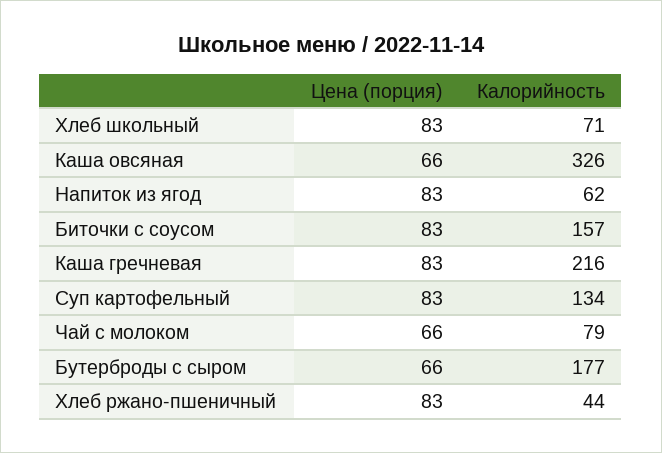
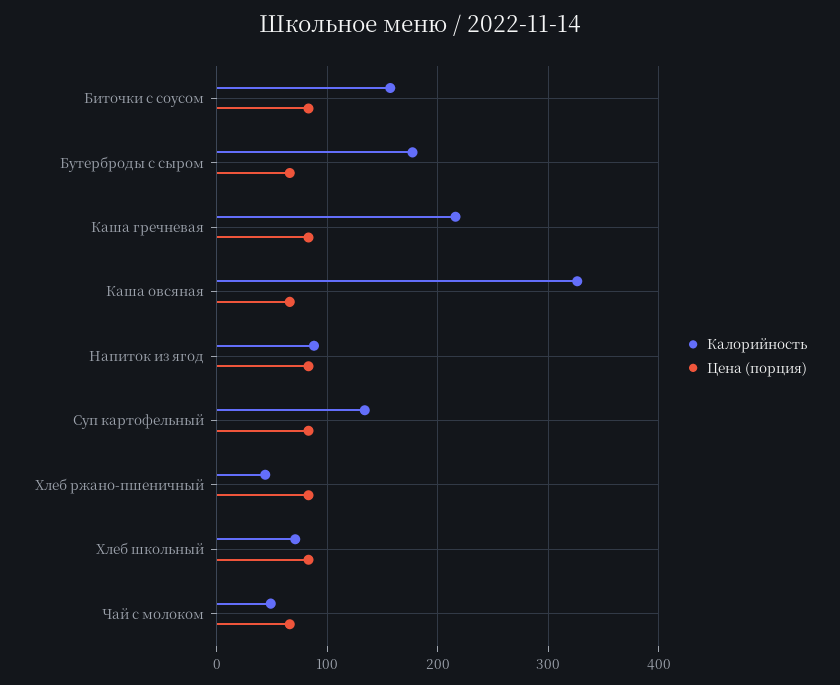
Калорийность, Напиток из ягод: 62 -> 90
Калорийность, Чай с молоком: 79 -> 50

